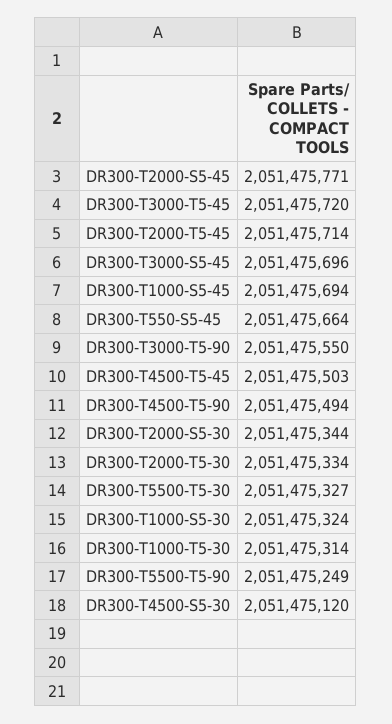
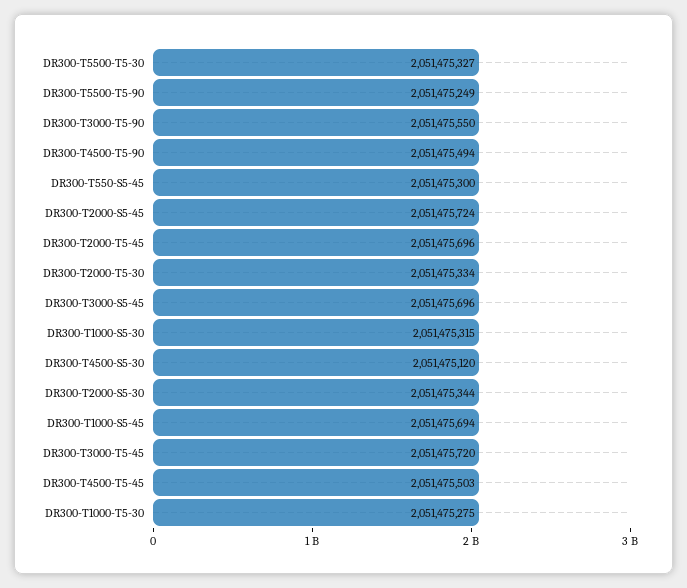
DR300-T2000-S5-45: 2051475771 -> 2051475724
DR300-T2000-T5-45: 2051475714 -> 2051475696
DR300-T550-S5-45: 2051475664 -> 2051475300
DR300-T1000-S5-30: 2051475324 -> 2051475315
DR300-T1000-T5-30: 2051475314 -> 2051475275

